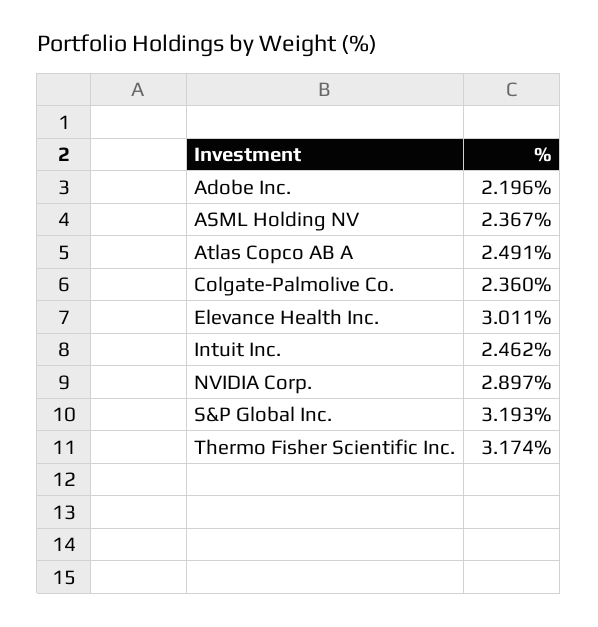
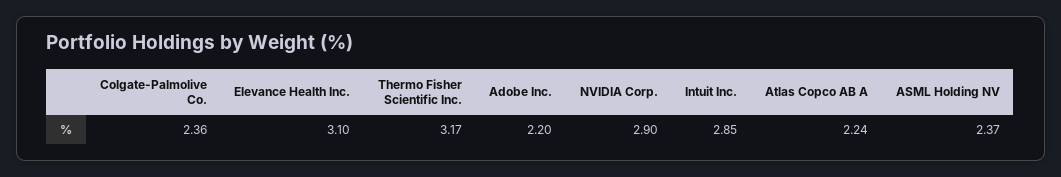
Atlas Copco AB A: 2.491 -> 2.24
Elevance Health Inc.: 3.011 -> 3.1
Intuit Inc.: 2.462 -> 2.85
S&P Global Inc.: 3.193 -> none

